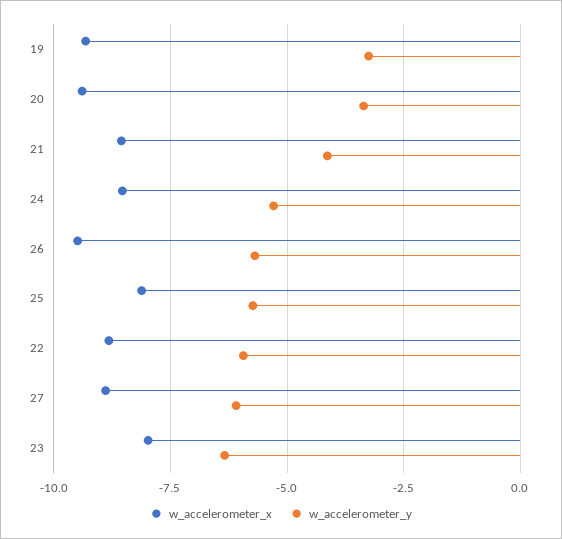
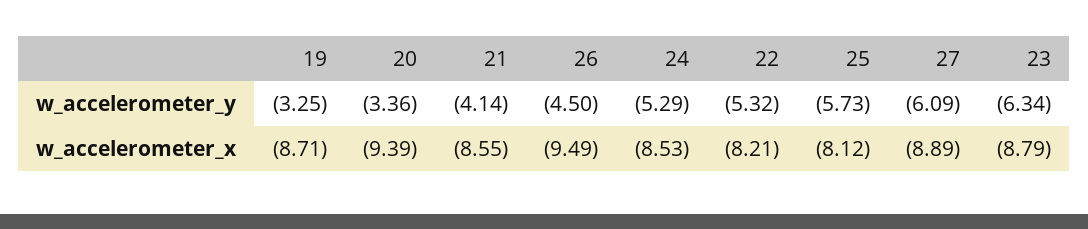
w_accelerometer_x, 19: -9.25 -> -8.71
w_accelerometer_y, 26: -5.75 -> -4.5
w_accelerometer_x, 22: -8.75 -> -8.21
w_accelerometer_y, 22: -6 -> -5.32
w_accelerometer_x, 23: -8 -> -8.79

